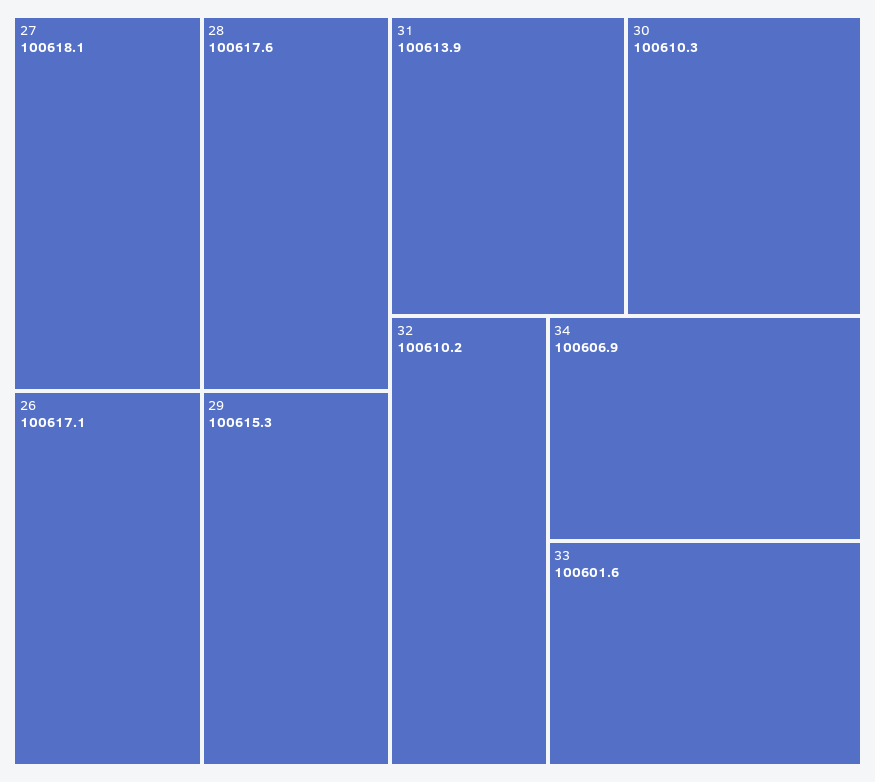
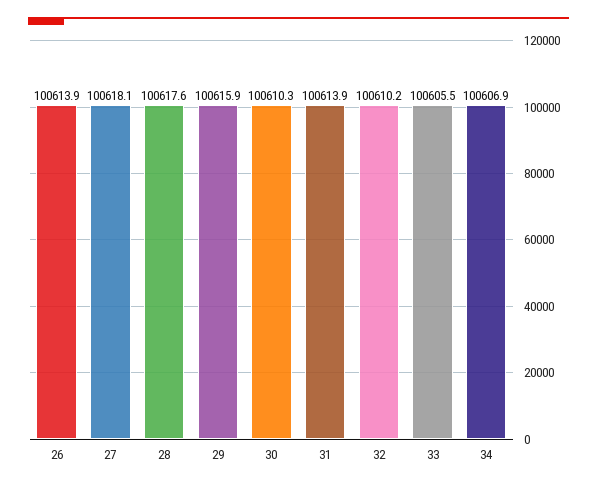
26: 100617.1 -> 100613.9
29: 100615.3 -> 100615.9
33: 100601.6 -> 100605.5

